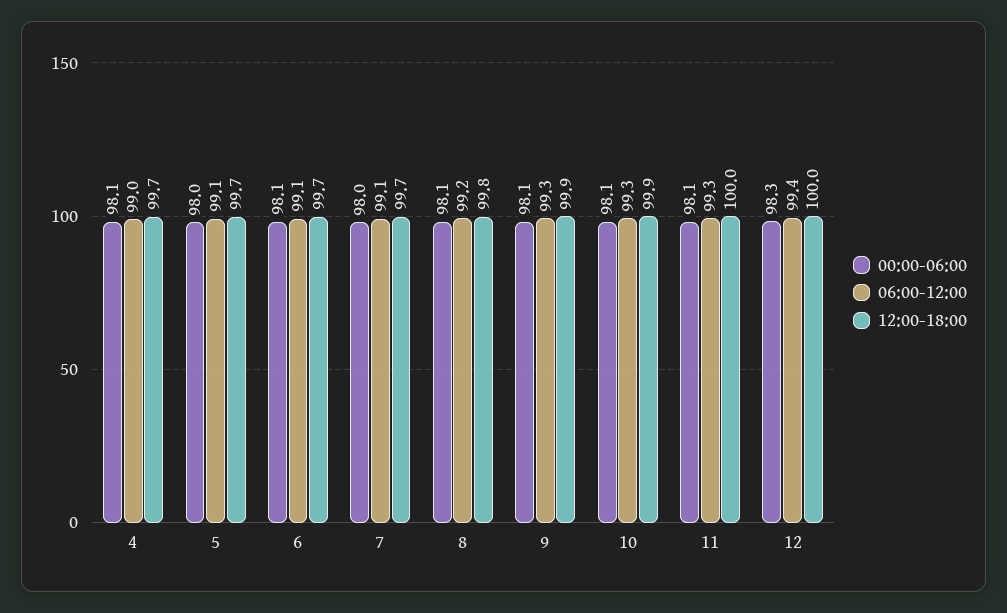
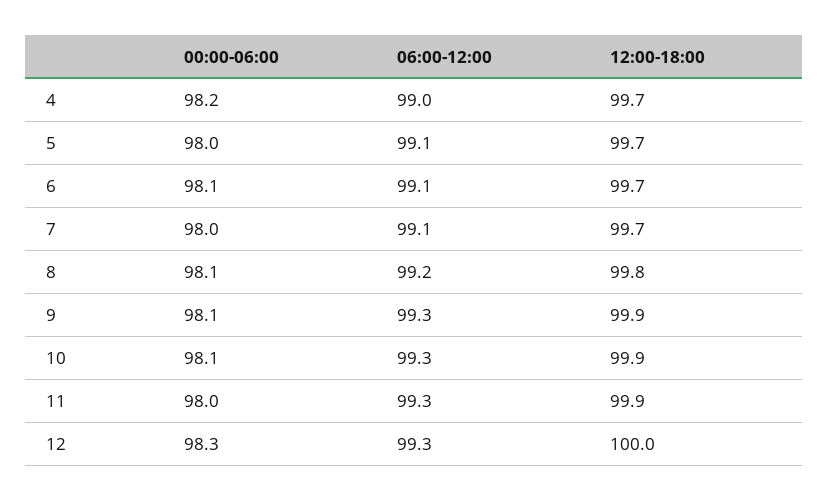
00:00-06:00, 4: 98.1 -> 98.2
00:00-06:00, 11: 98.1 -> 98
12:00-18:00, 11: 100 -> 99.9
06:00-12:00, 12: 99.4 -> 99.3

